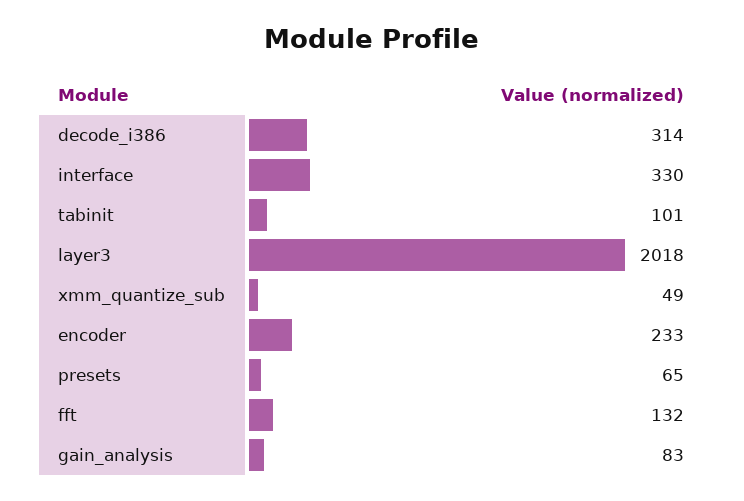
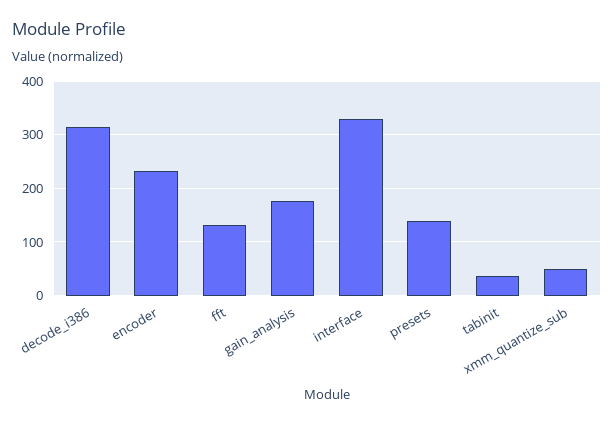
tabinit: 101 -> 40
layer3: 2018 -> none
presets: 65 -> 140
gain_analysis: 83 -> 180

